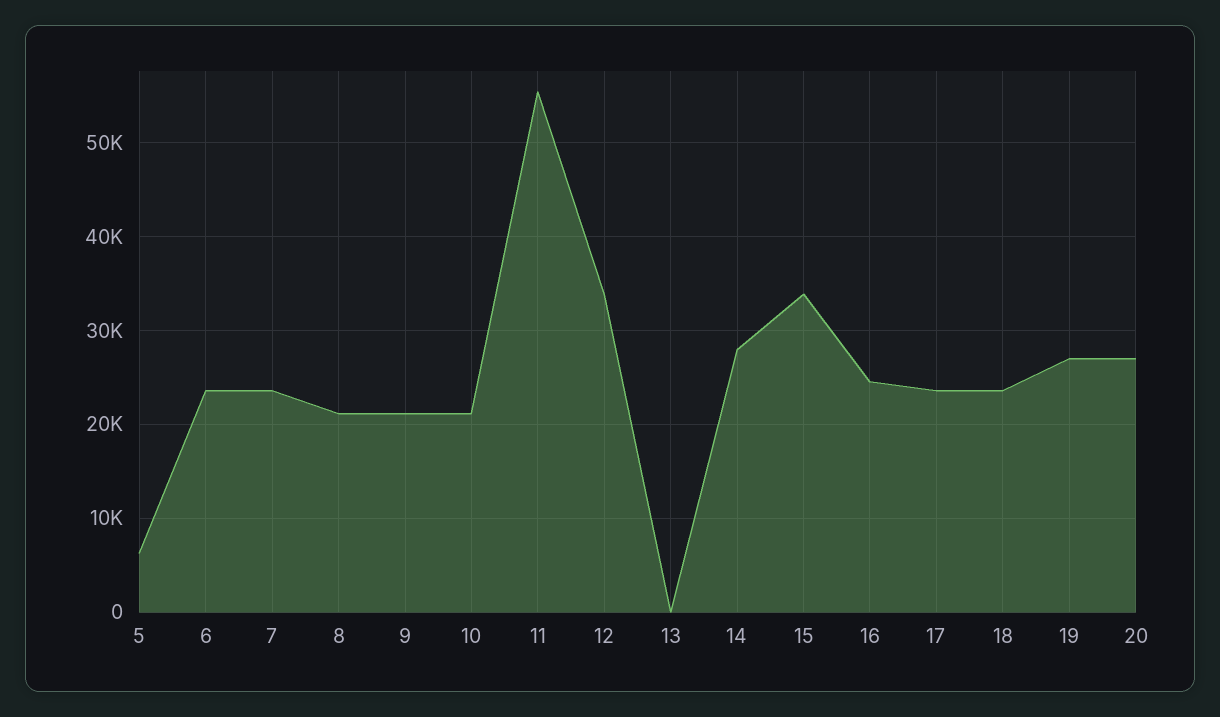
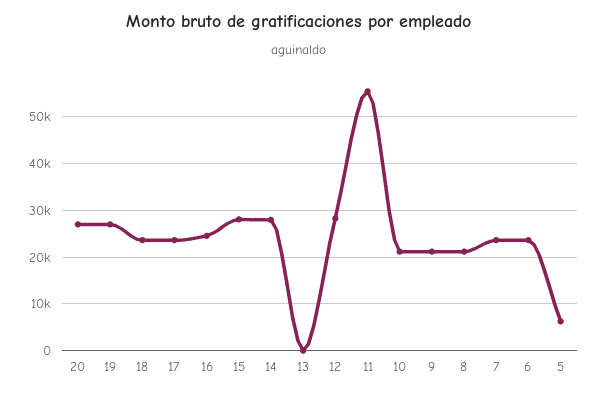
12: 34000 -> 28000
15: 34000 -> 28000

